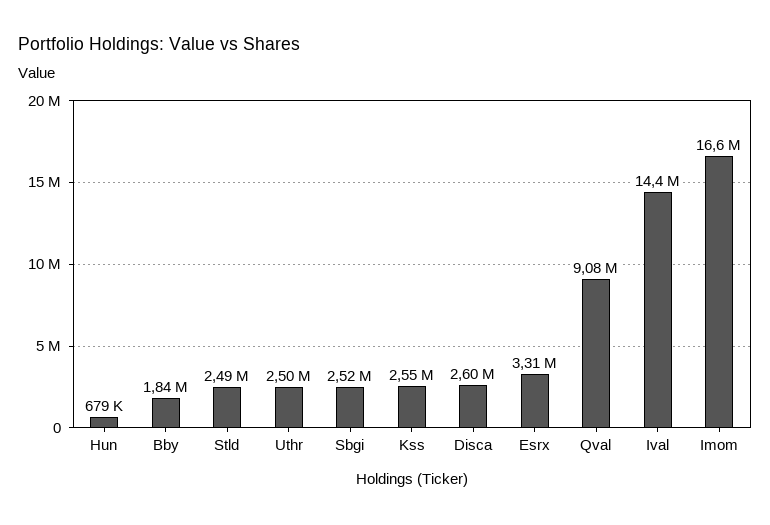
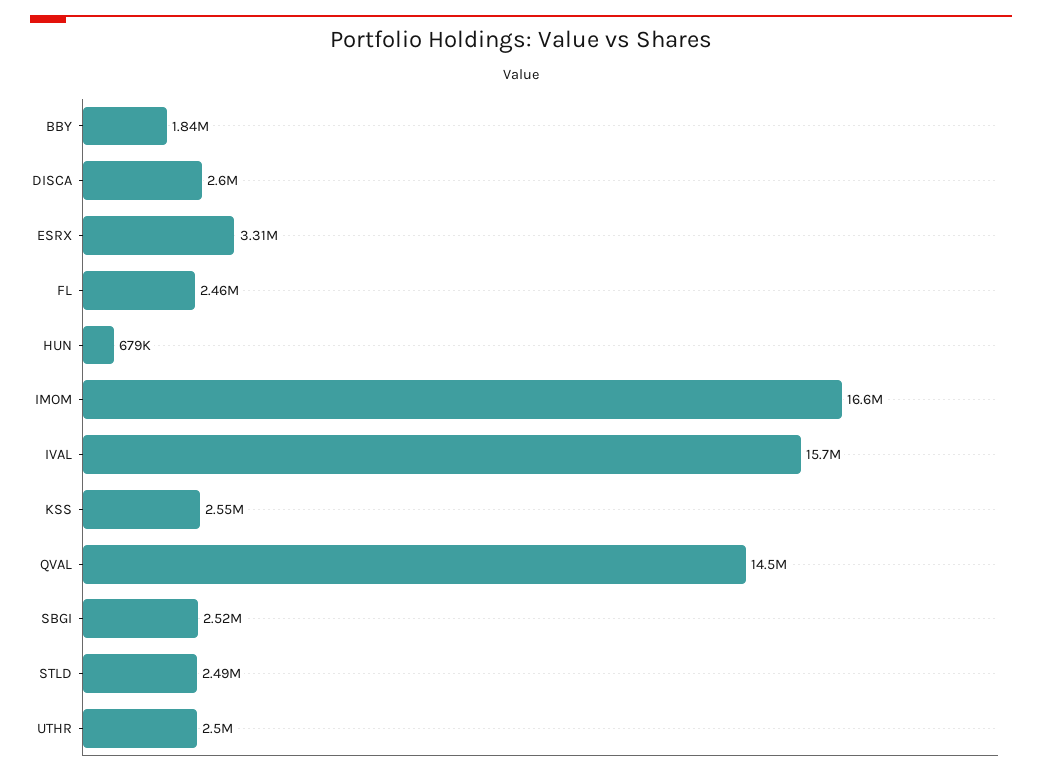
Qval: 9080000 -> 14500000
Ival: 14400000 -> 15700000
FL: none -> 2460000

